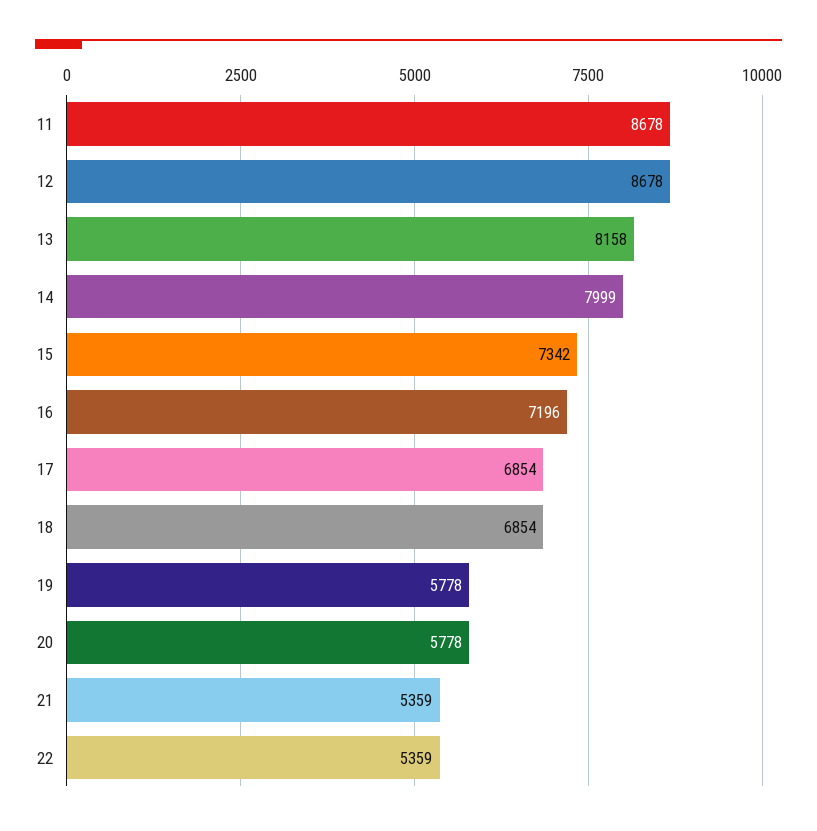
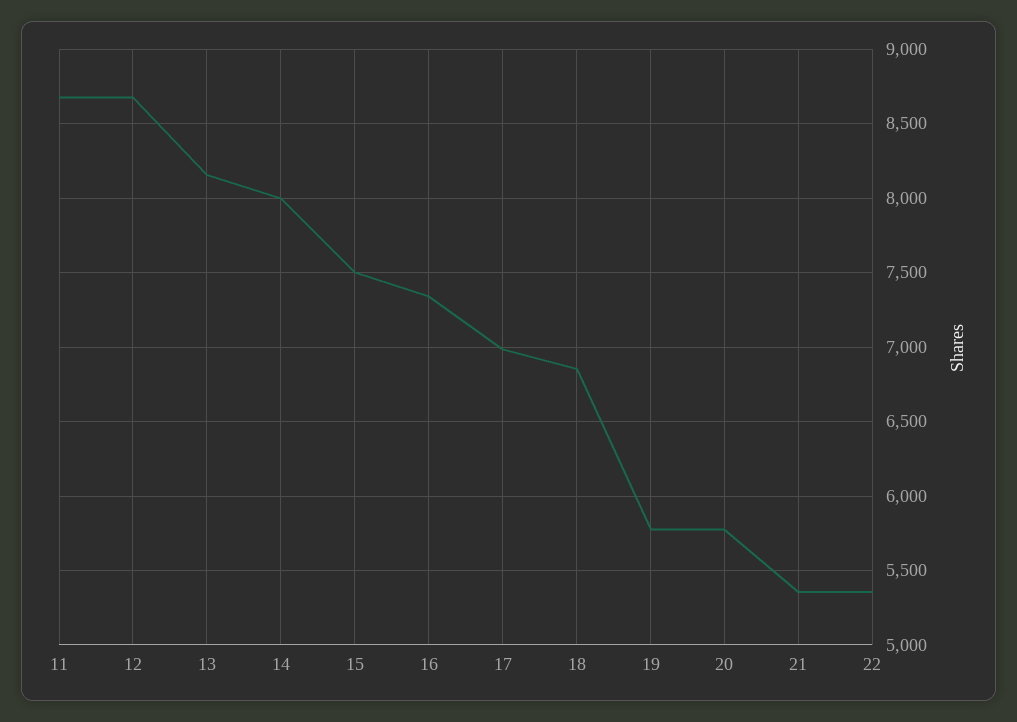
15: 7342 -> 7500
16: 7196 -> 7350
17: 6854 -> 7000

